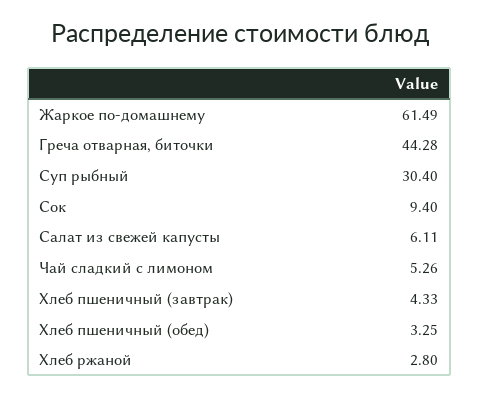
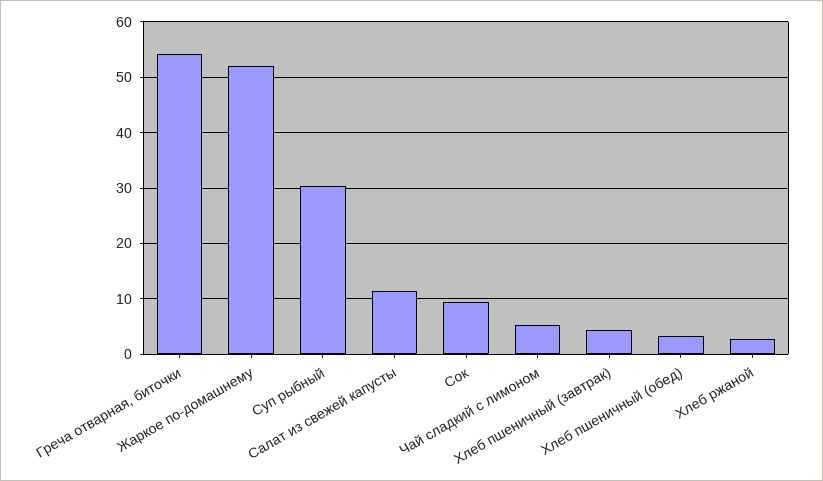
Жаркое по-домашнему: 61.49 -> 52
Греча отварная, биточки: 44.28 -> 54
Салат из свежей капусты: 6.11 -> 12

